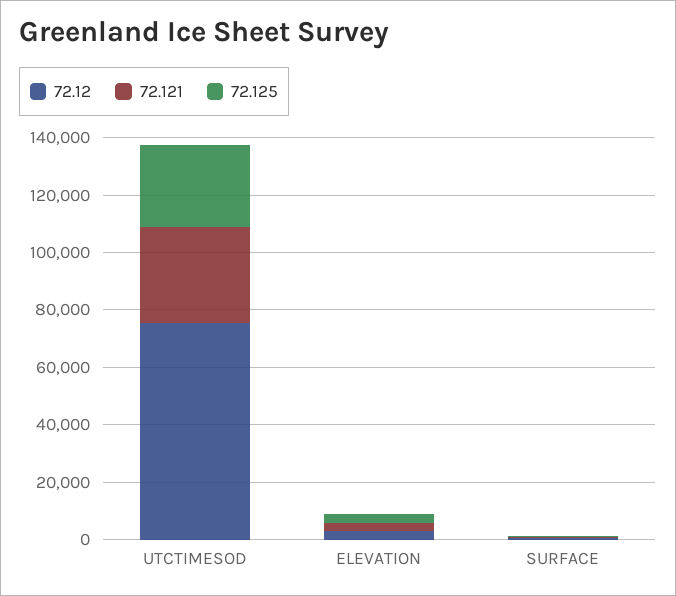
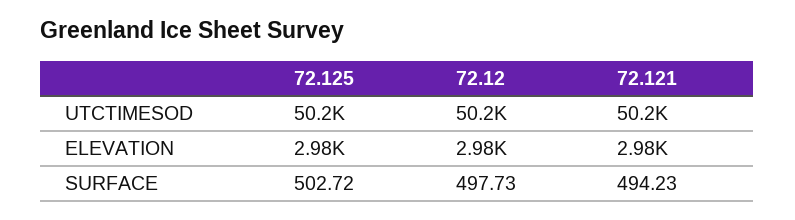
72.12, UTCTIMESOD: 75000 -> 50200
72.121, UTCTIMESOD: 35000 -> 50200
72.125, UTCTIMESOD: 30000 -> 50200

